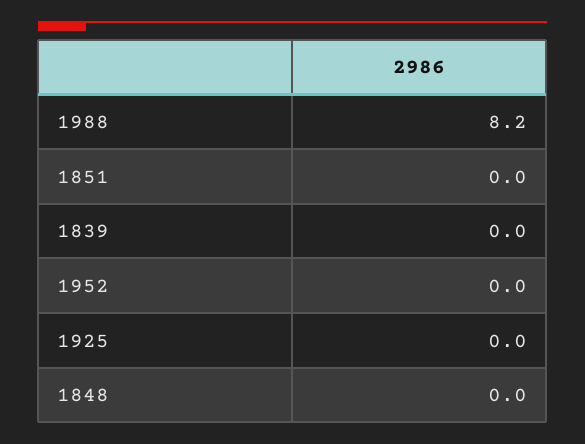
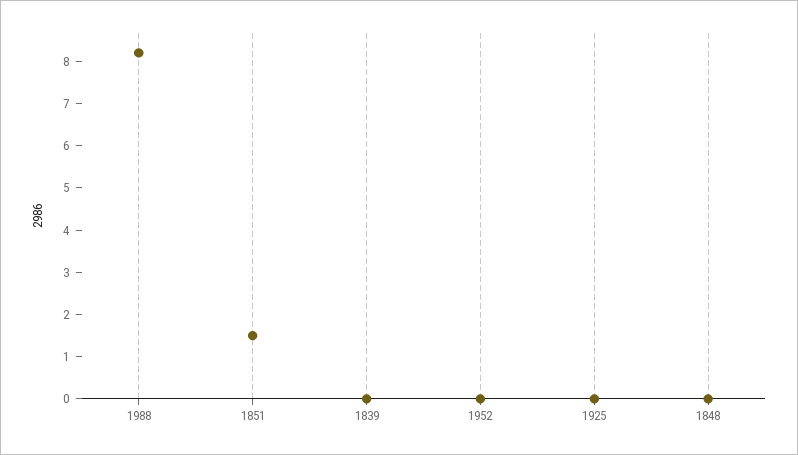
1851: 0 -> 1.5

